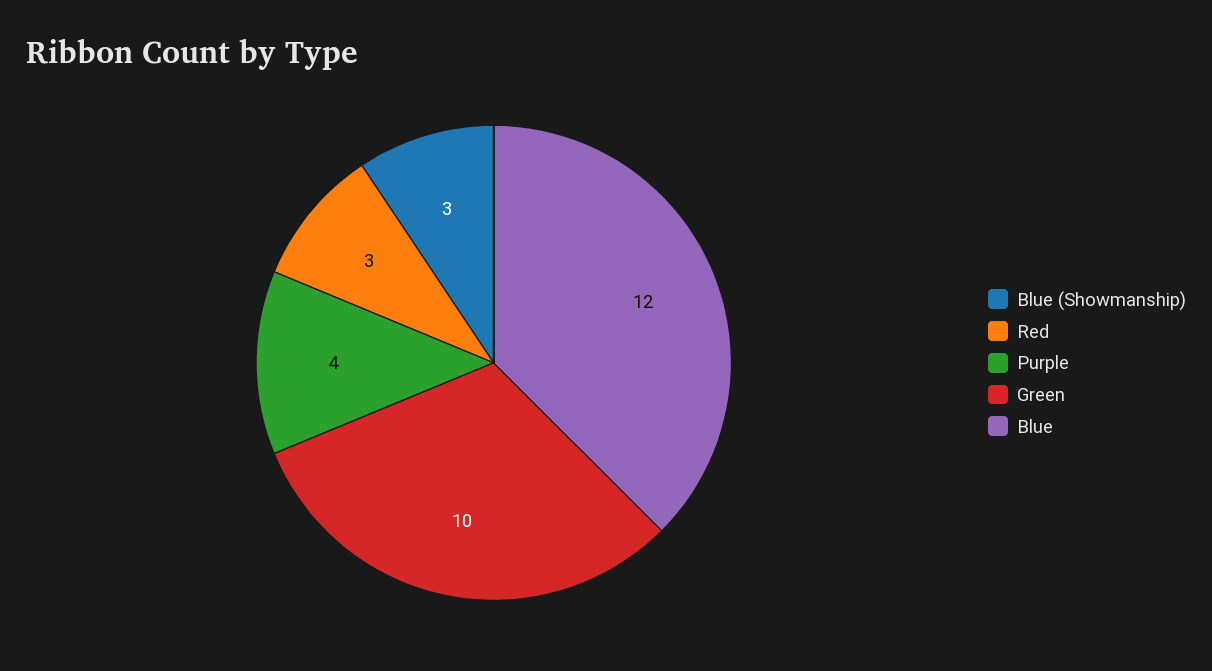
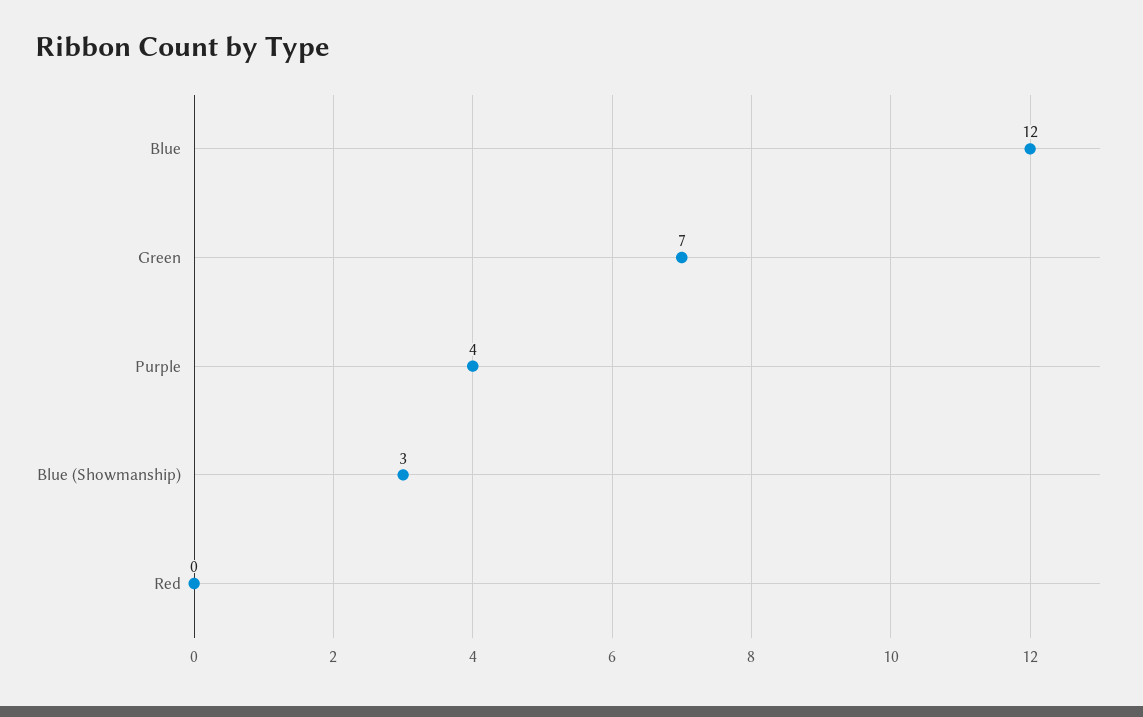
Red: 3 -> 0
Green: 10 -> 7

